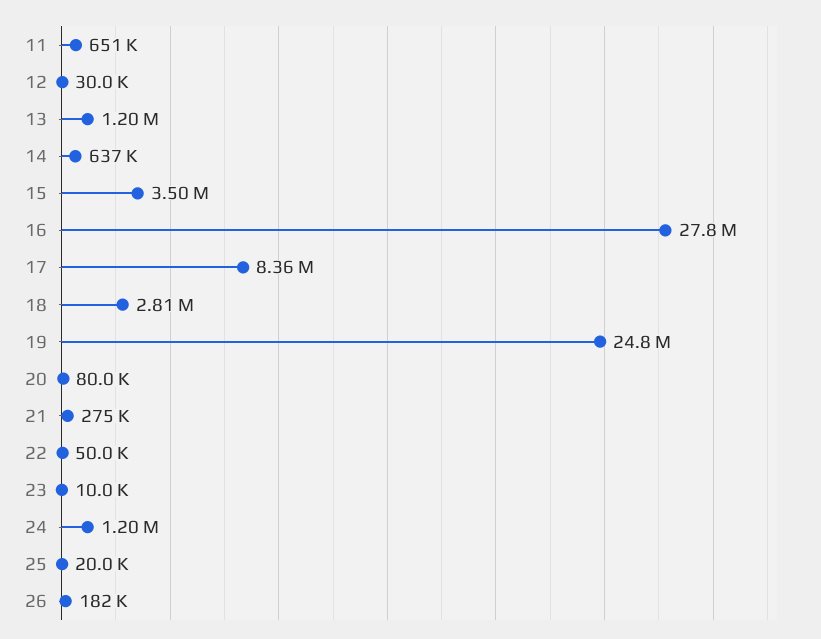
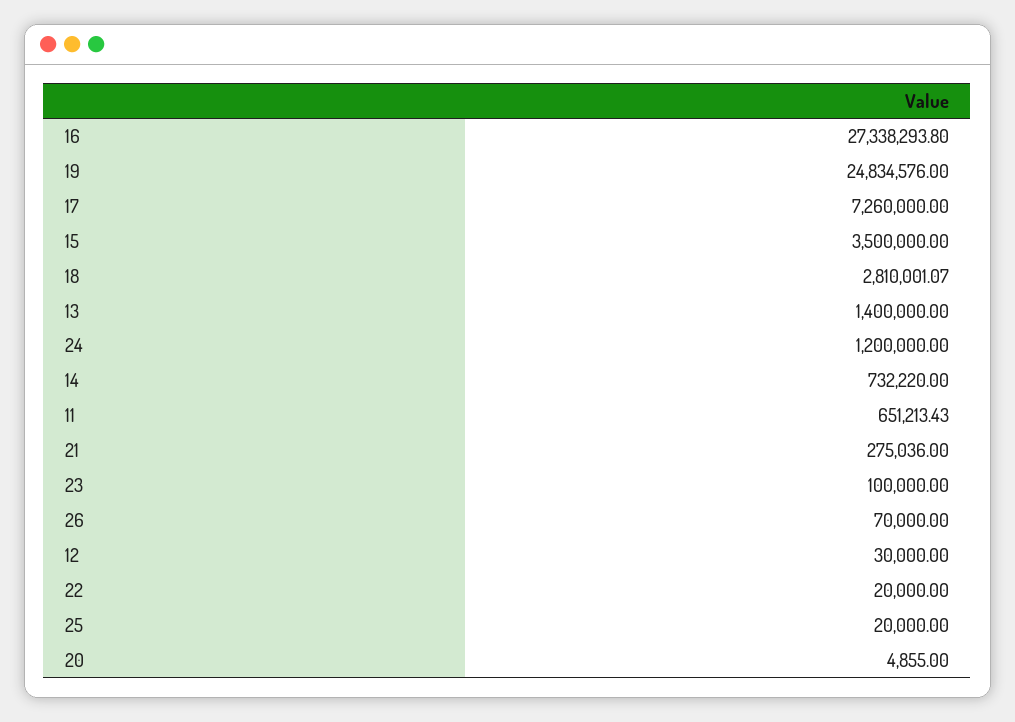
13: 1200000 -> 1400000
14: 637000 -> 732220
16: 27800000 -> 27338293.8
17: 8360000 -> 7260000
20: 80000 -> 4855
22: 50000 -> 20000
23: 10000 -> 100000
26: 182000 -> 70000

